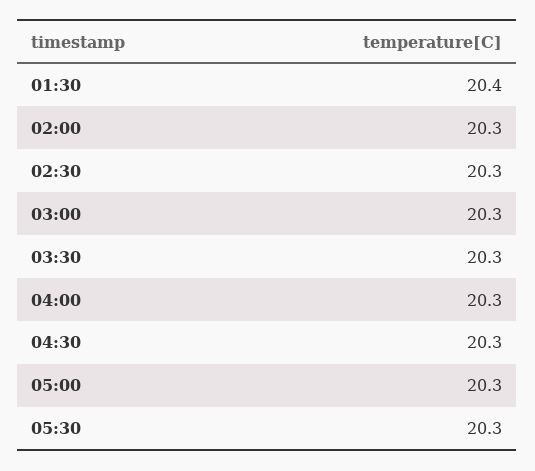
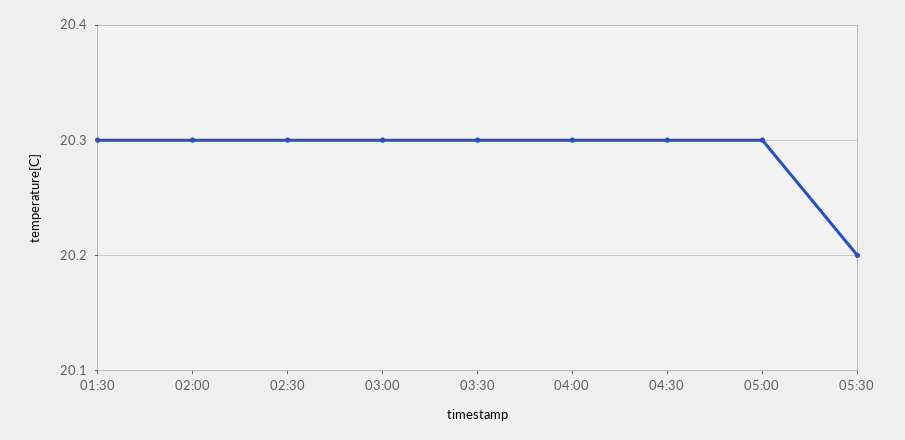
01:30: 20.4 -> 20.3
05:30: 20.3 -> 20.2

